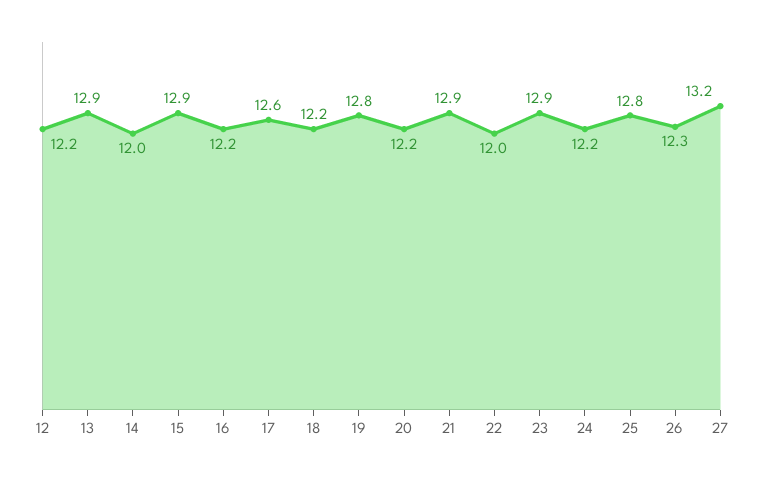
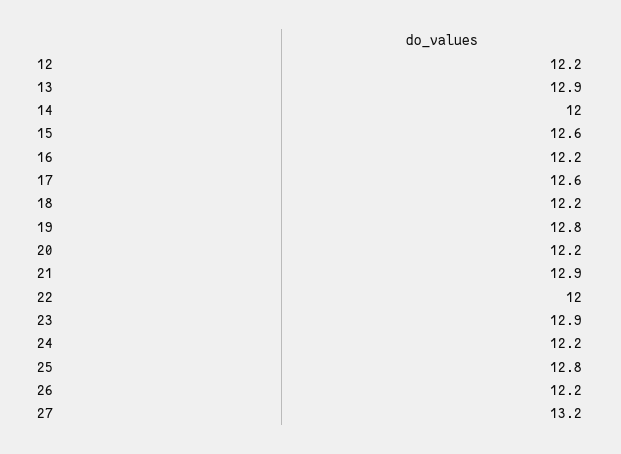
15: 12.9 -> 12.6
26: 12.3 -> 12.2

